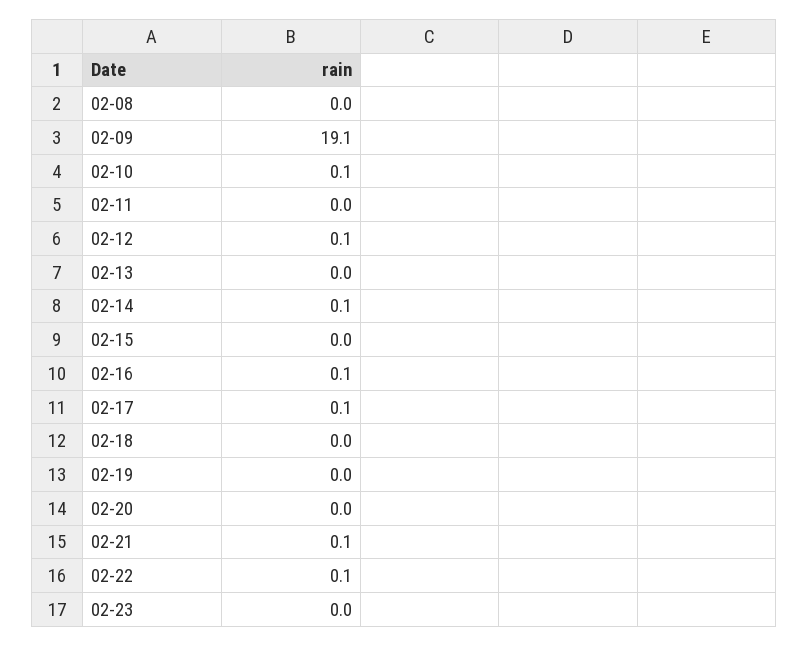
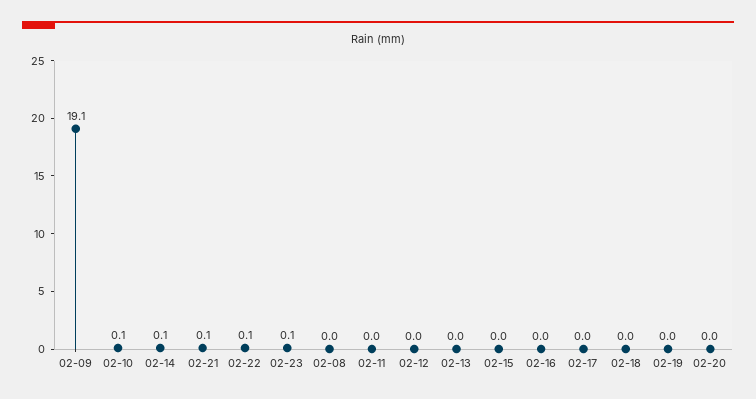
02-12: 0.1 -> 0
02-16: 0.1 -> 0
02-17: 0.1 -> 0
02-23: 0 -> 0.1

